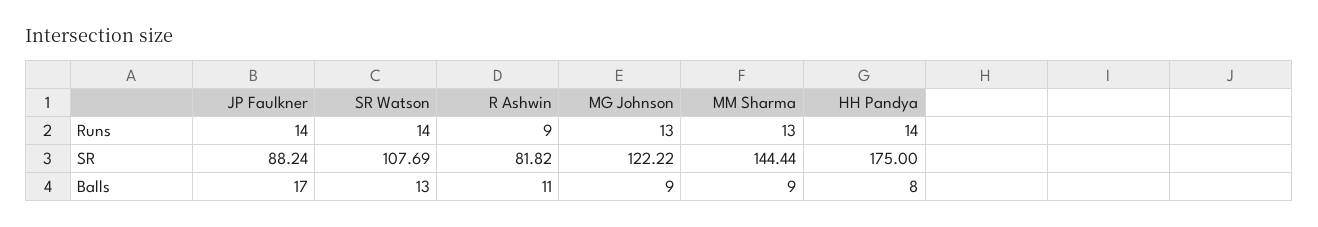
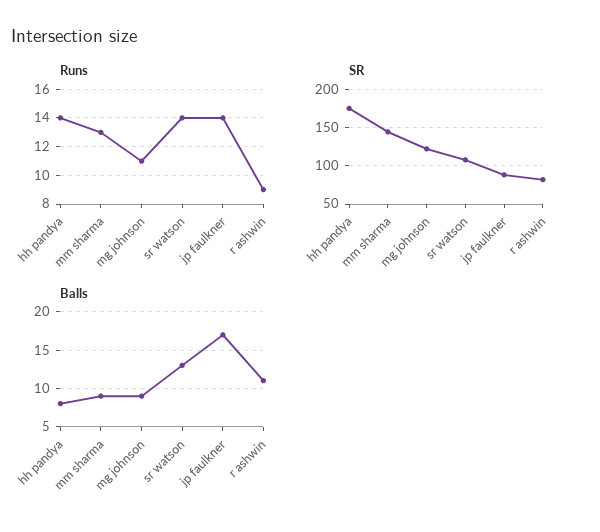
Runs, MG Johnson: 13 -> 11

